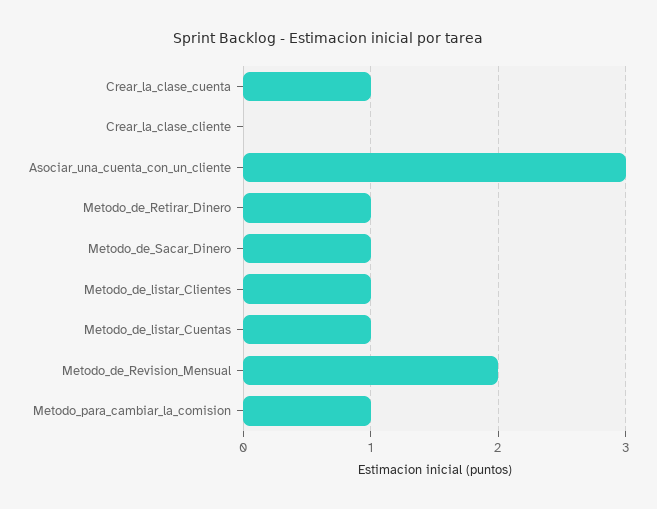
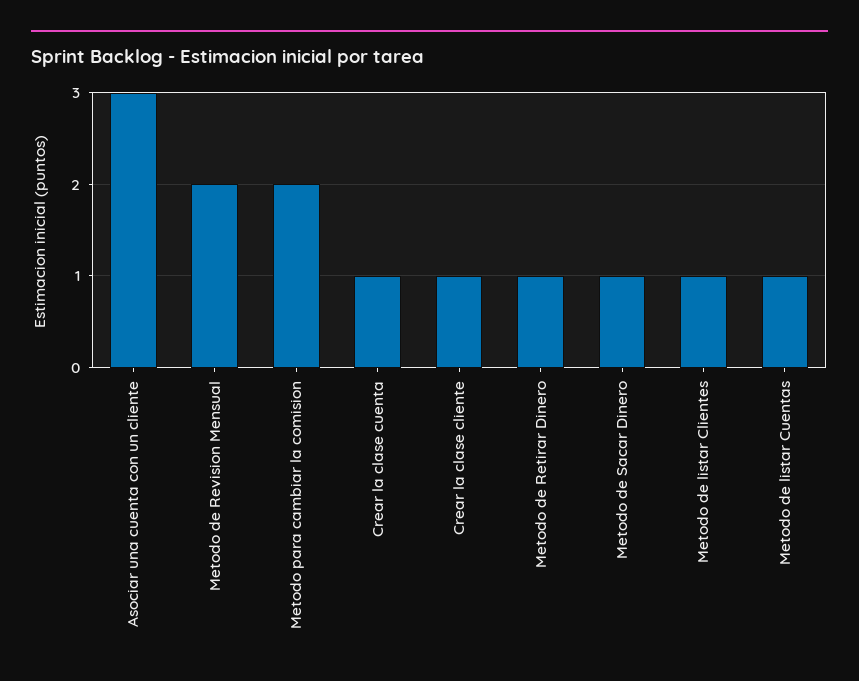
Crear_la_clase_cliente: 0 -> 1
Metodo_para_cambiar_la_comision: 1 -> 2

